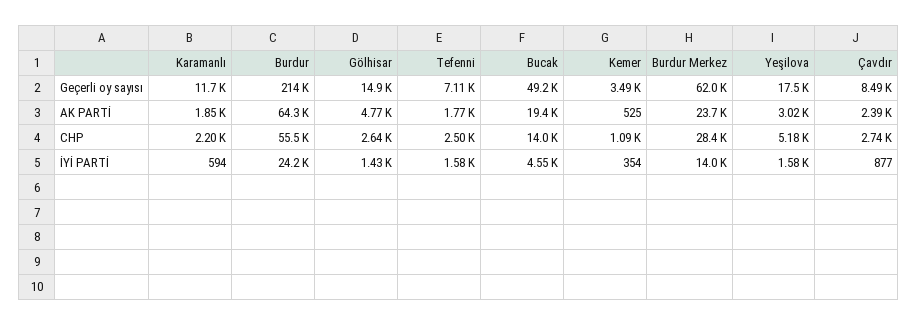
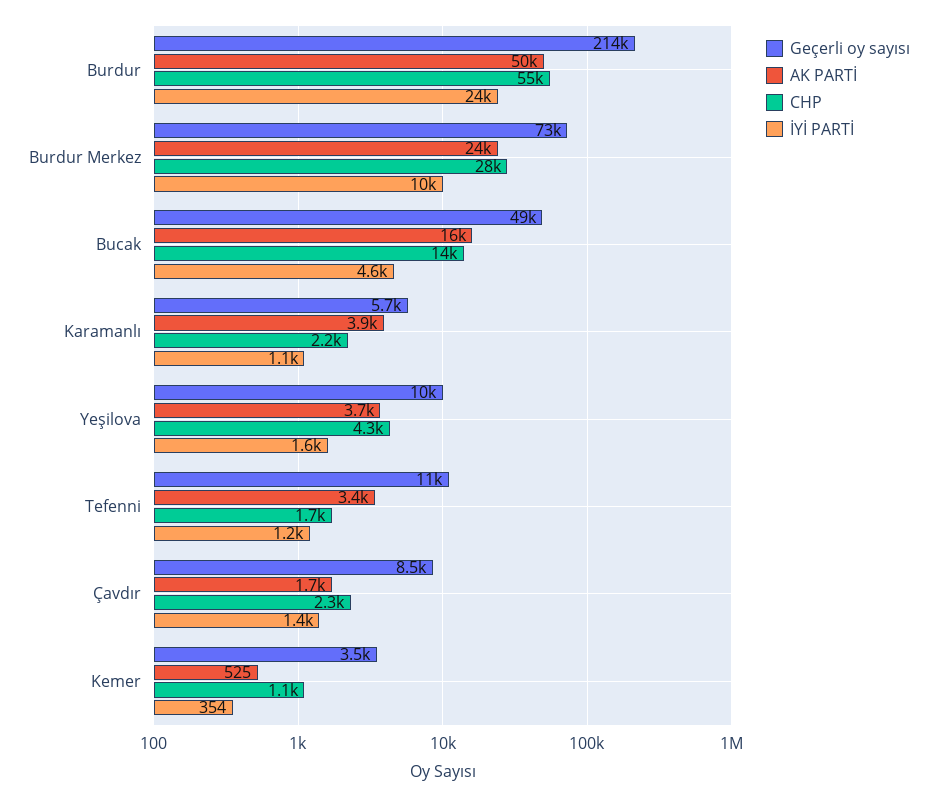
Geçerli oy sayısı, Karamanlı: 11700 -> 5700
Geçerli oy sayısı, Gölhisar: 14900 -> none
Geçerli oy sayısı, Tefenni: 7110 -> 11000
Geçerli oy sayısı, Burdur Merkez: 62000 -> 73000
Geçerli oy sayısı, Yeşilova: 17500 -> 10000
AK PARTİ, Karamanlı: 1850 -> 3900
AK PARTİ, Burdur: 64300 -> 50000
AK PARTİ, Gölhisar: 4770 -> none
AK PARTİ, Tefenni: 1770 -> 3400
AK PARTİ, Bucak: 19400 -> 16000
AK PARTİ, Yeşilova: 3020 -> 3700
AK PARTİ, Çavdır: 2390 -> 1700
CHP, Gölhisar: 2640 -> none
CHP, Tefenni: 2500 -> 1700
CHP, Yeşilova: 5180 -> 4300
CHP, Çavdır: 2740 -> 2300
İYİ PARTİ, Karamanlı: 594 -> 1100
İYİ PARTİ, Gölhisar: 1430 -> none
İYİ PARTİ, Tefenni: 1580 -> 1200
İYİ PARTİ, Burdur Merkez: 14000 -> 10000
İYİ PARTİ, Çavdır: 877 -> 1400

